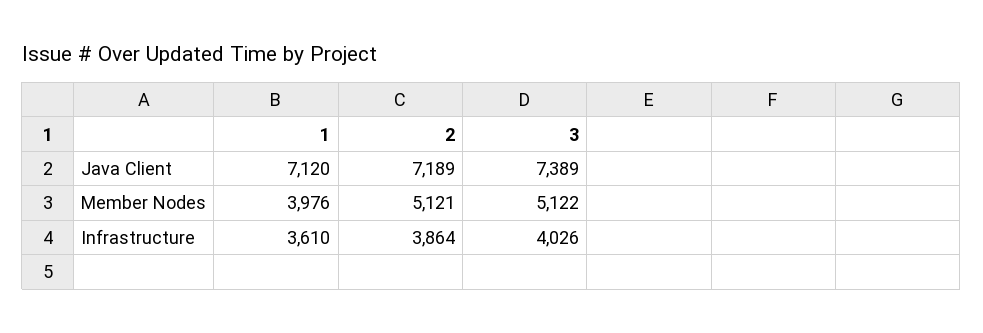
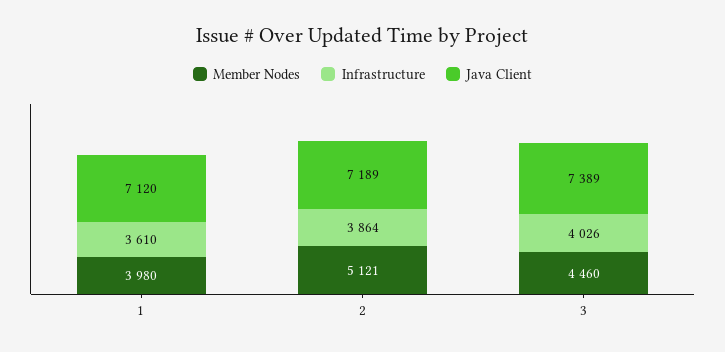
Member Nodes, 1: 3976 -> 3980
Member Nodes, 3: 5122 -> 4460

